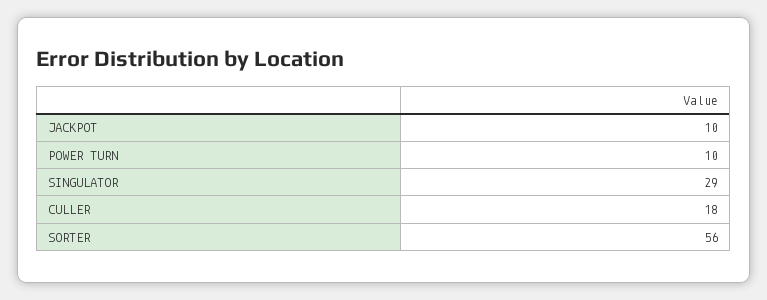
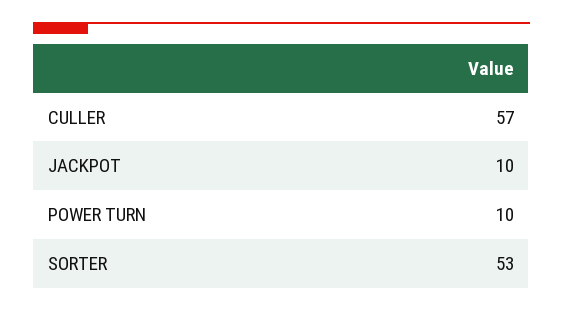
SINGULATOR: 29 -> none
CULLER: 18 -> 57
SORTER: 56 -> 53

